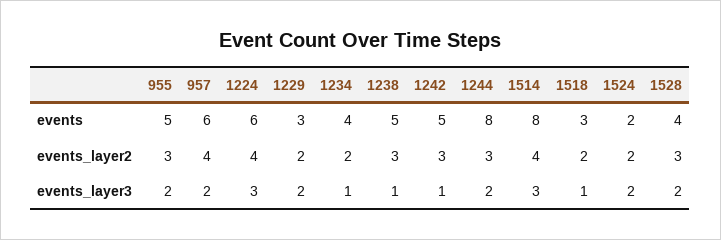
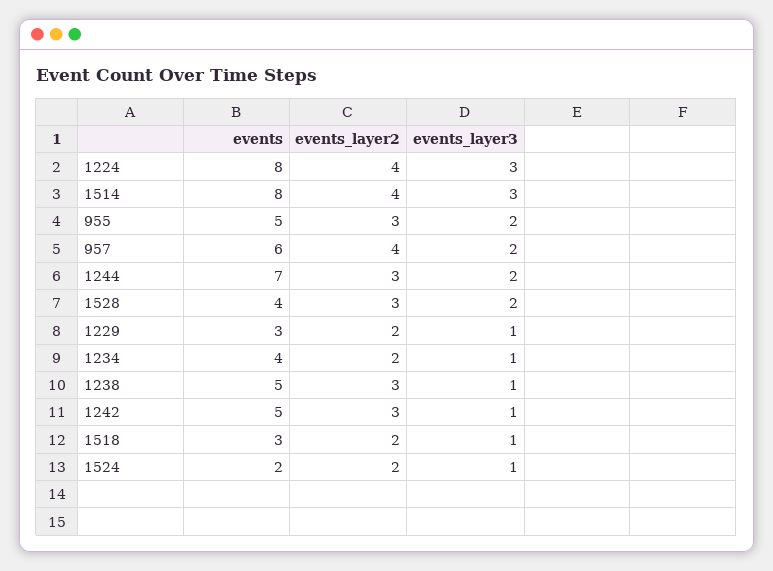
1224, events: 6 -> 8
1244, events: 8 -> 7
1229, events_layer3: 2 -> 1
1524, events_layer3: 2 -> 1

